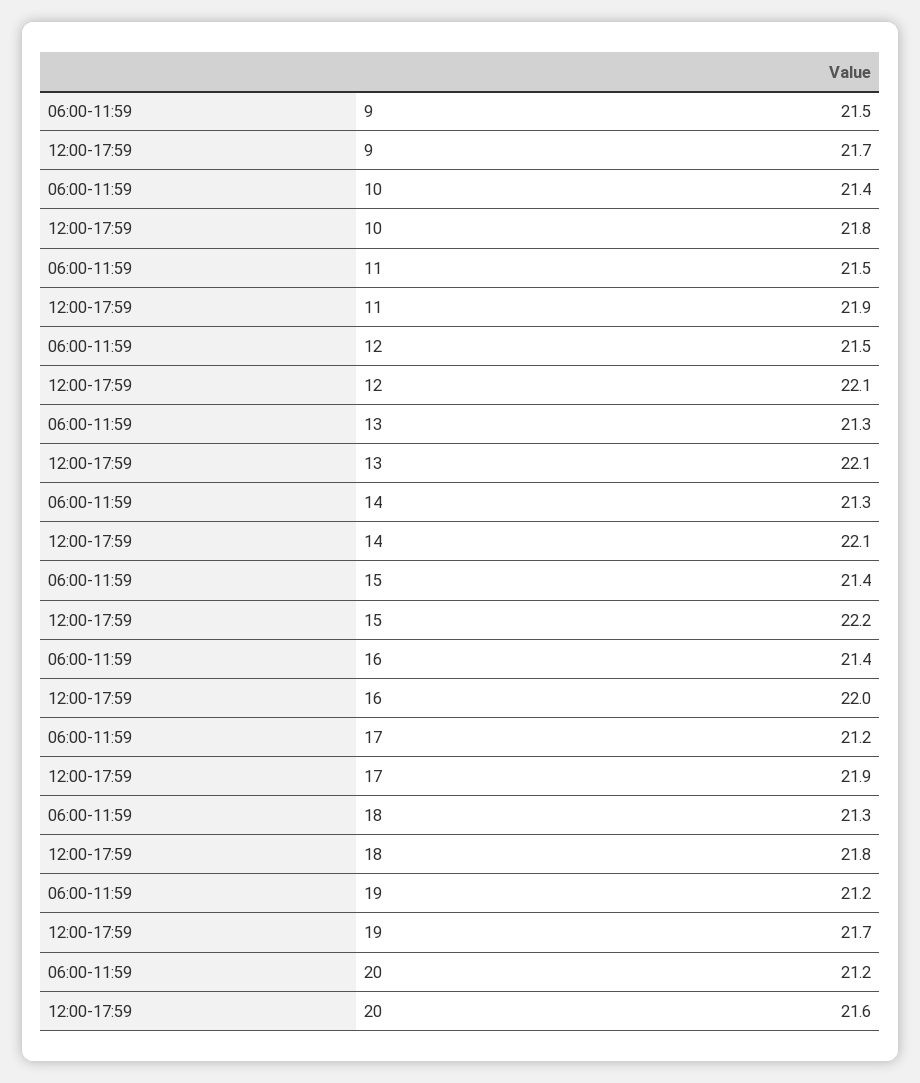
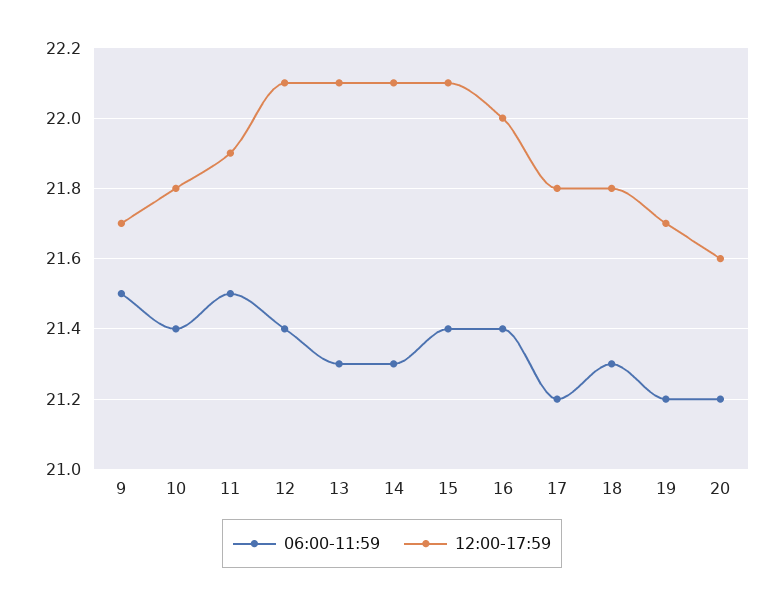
06:00-11:59, 12: 21.5 -> 21.4
12:00-17:59, 15: 22.2 -> 22.1
12:00-17:59, 17: 21.9 -> 21.8

